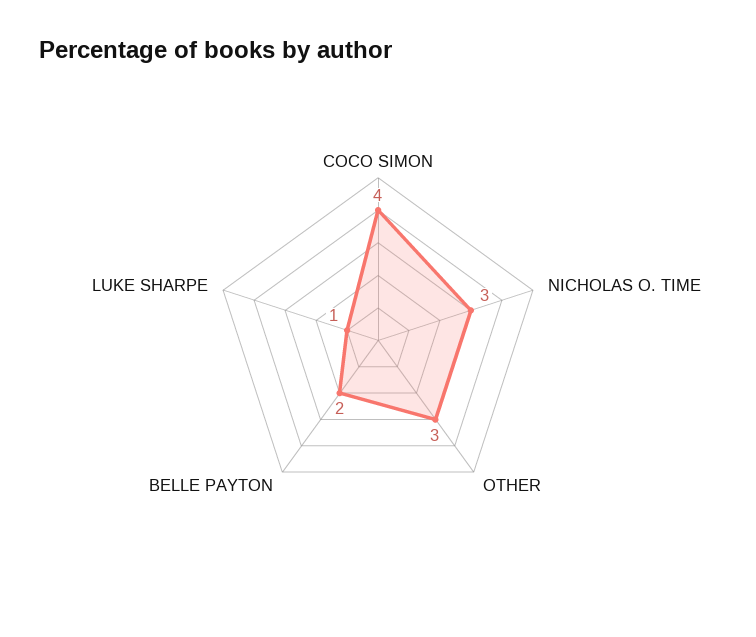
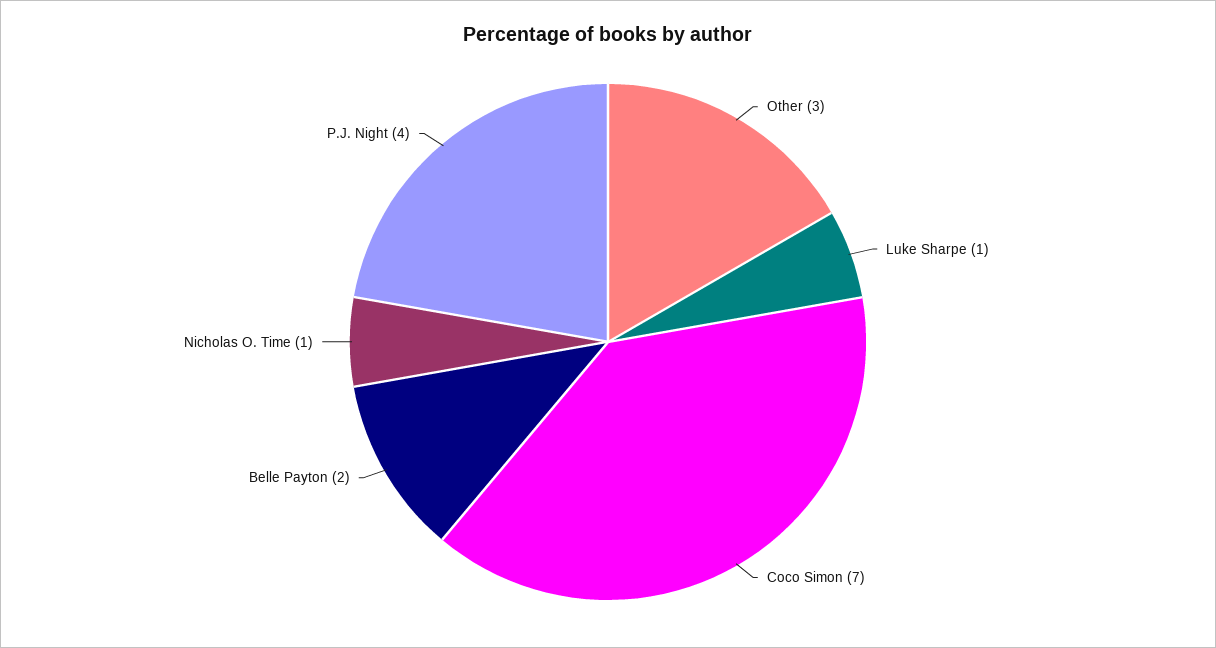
COCO SIMON: 4 -> 7
NICHOLAS O. TIME: 3 -> 1
P.J. Night: none -> 4

